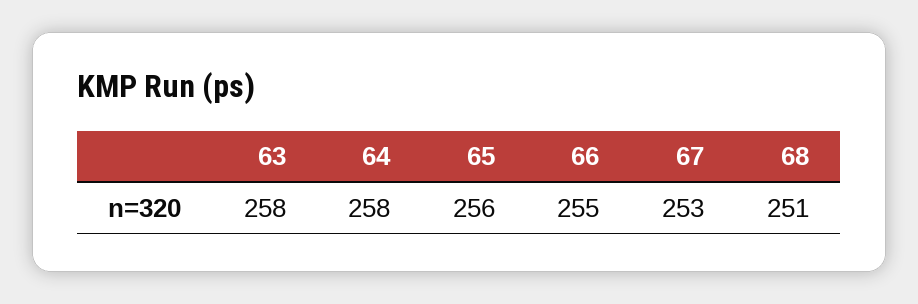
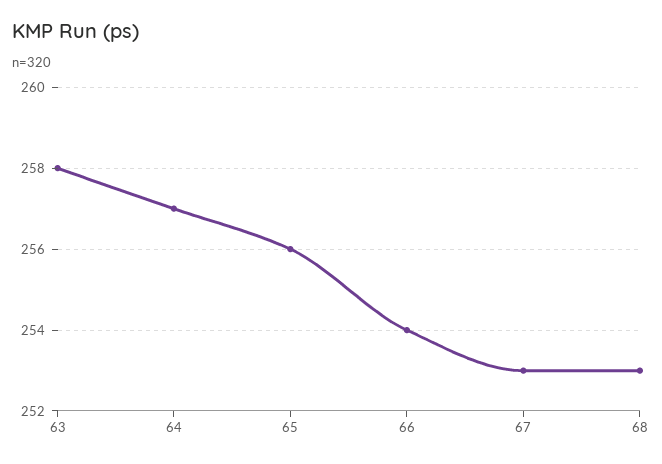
64: 258 -> 257
66: 255 -> 254
68: 251 -> 253

